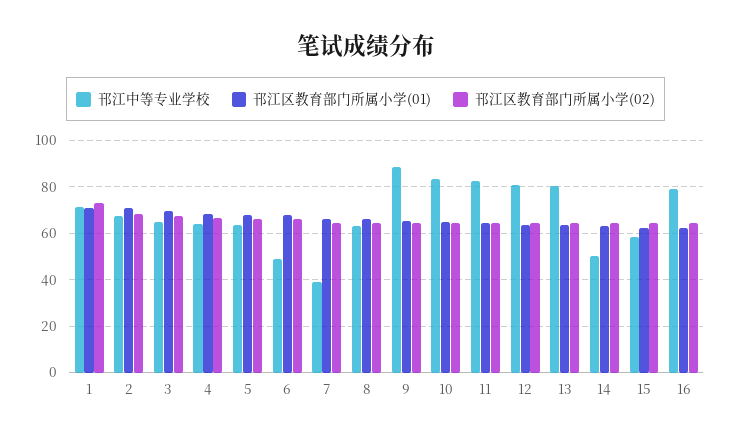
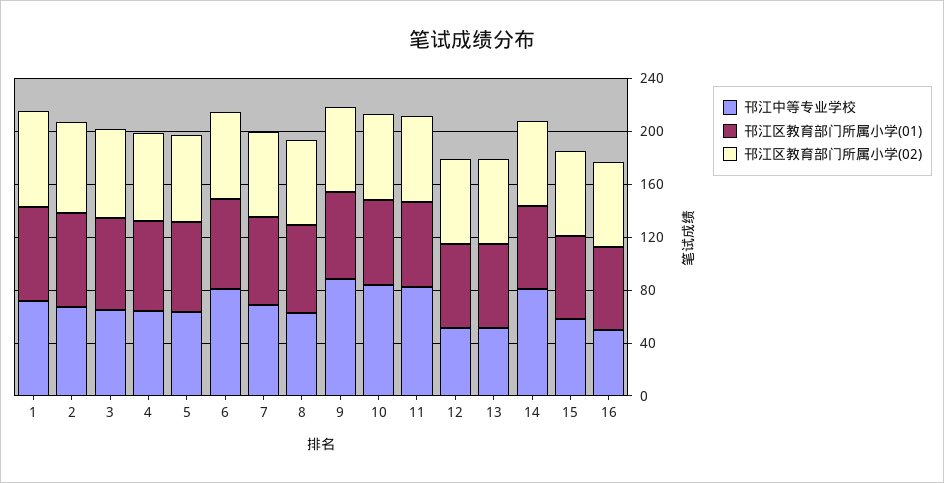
邗江中等专业学校, 6: 50 -> 80
邗江中等专业学校, 7: 40 -> 70
邗江中等专业学校, 12: 80 -> 50
邗江中等专业学校, 13: 80 -> 50
邗江中等专业学校, 14: 50 -> 80
邗江中等专业学校, 16: 80 -> 50

